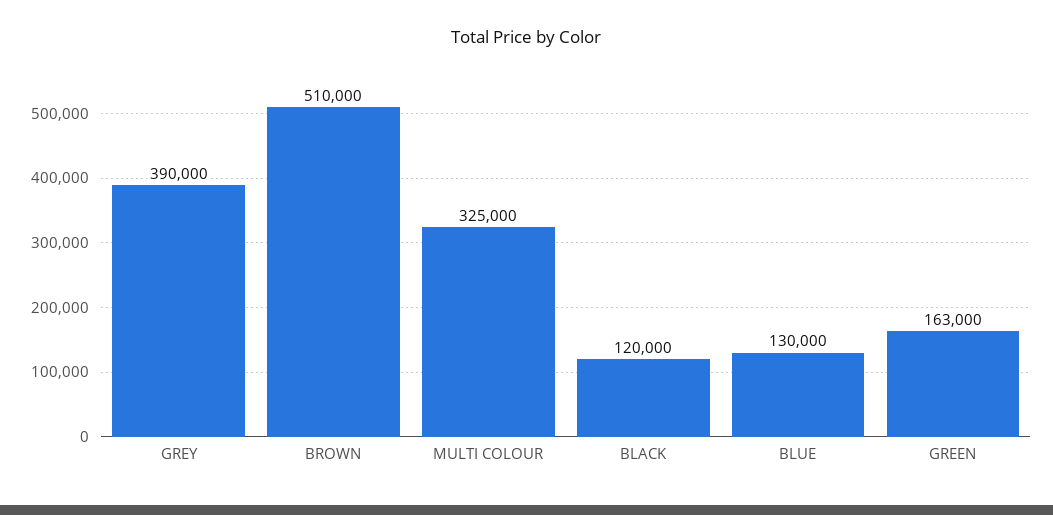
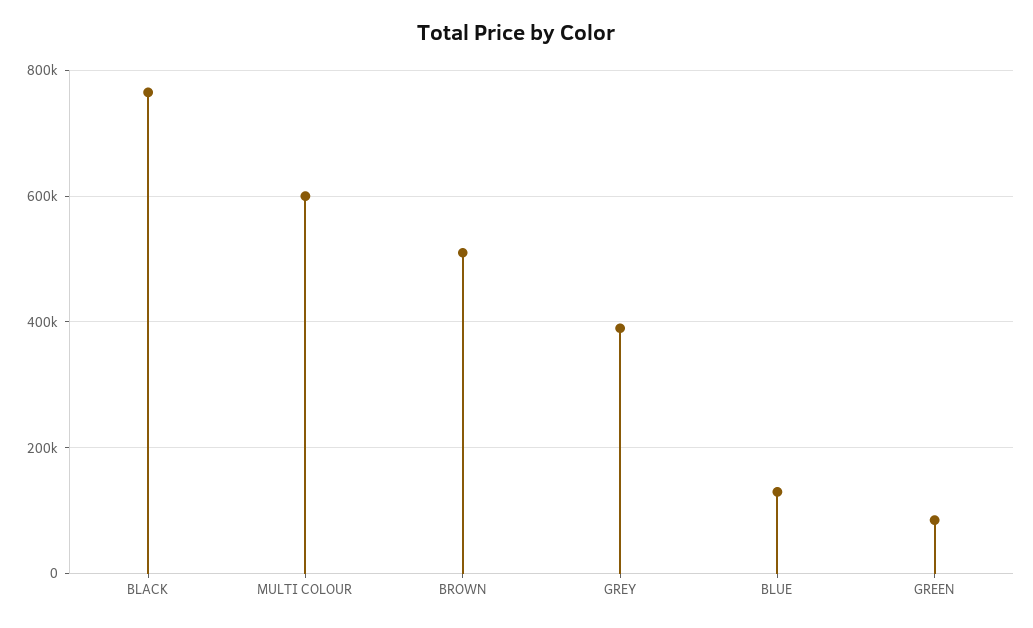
MULTI COLOUR: 325000 -> 600000
BLACK: 120000 -> 760000
GREEN: 163000 -> 80000

